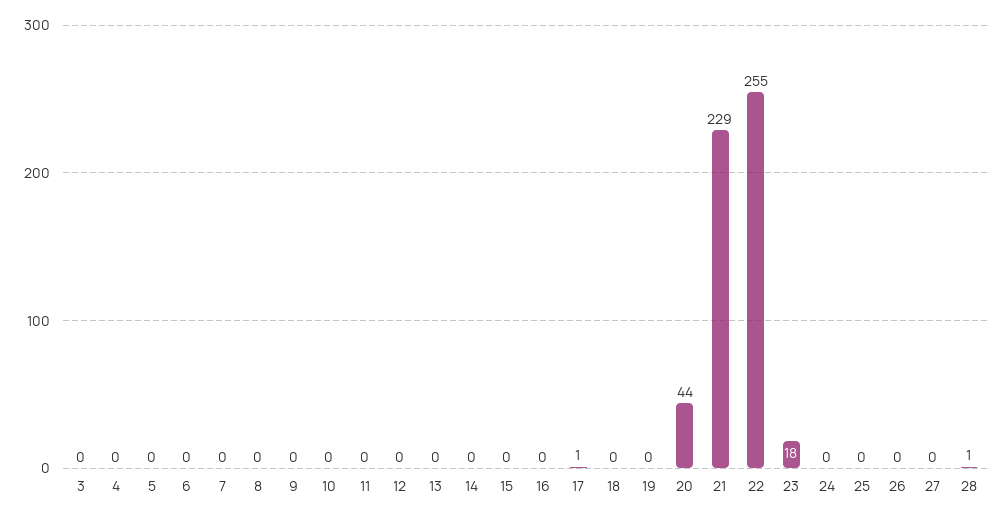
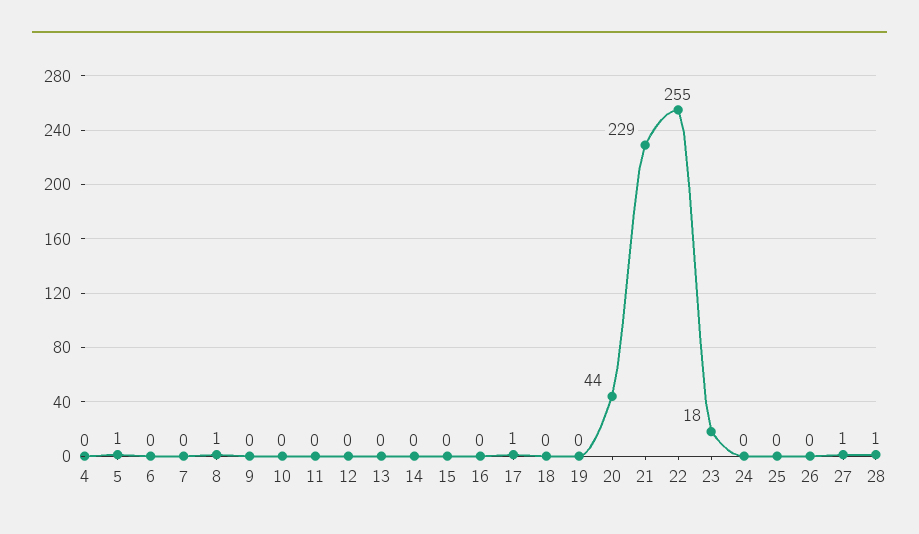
3: 0 -> none
5: 0 -> 1
8: 0 -> 1
27: 0 -> 1

